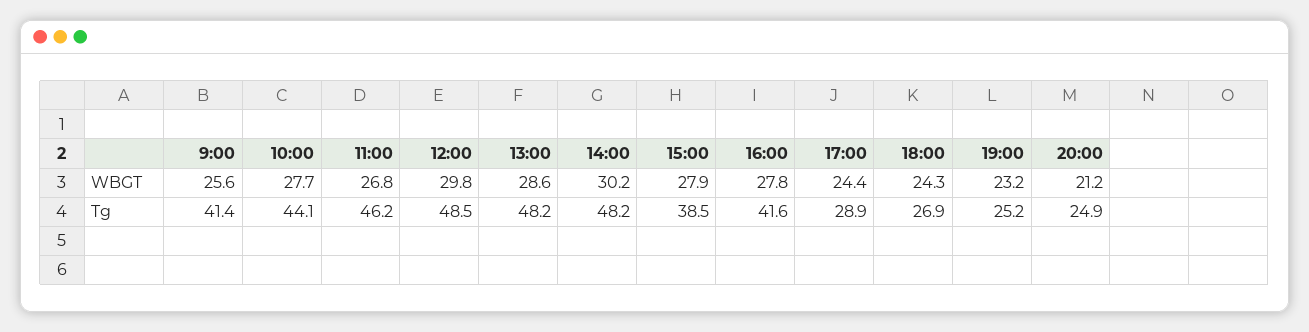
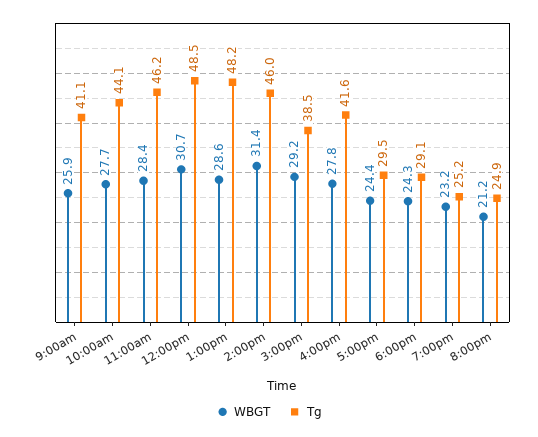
WBGT, 9:00: 25.6 -> 25.9
WBGT, 11:00: 26.8 -> 28.4
WBGT, 12:00: 29.8 -> 30.7
WBGT, 14:00: 30.2 -> 31.4
WBGT, 15:00: 27.9 -> 29.2
Tg, 9:00: 41.4 -> 41.1
Tg, 14:00: 48.2 -> 46
Tg, 17:00: 28.9 -> 29.5
Tg, 18:00: 26.9 -> 29.1

